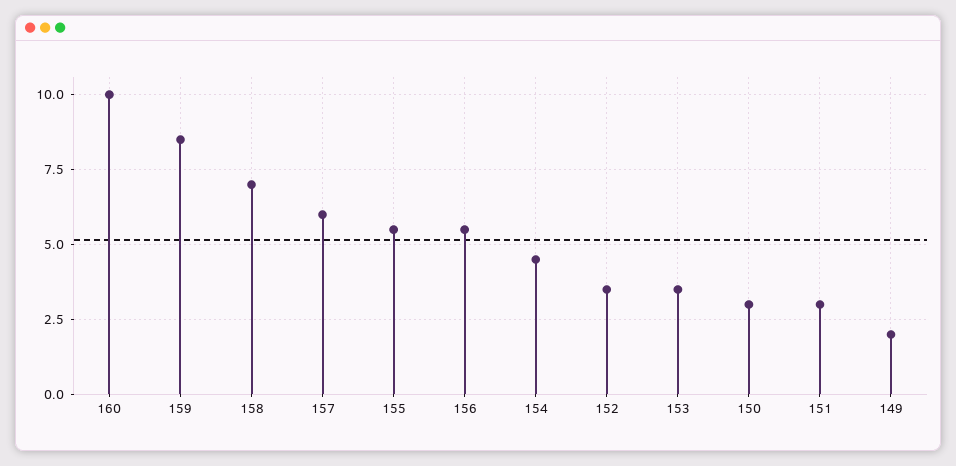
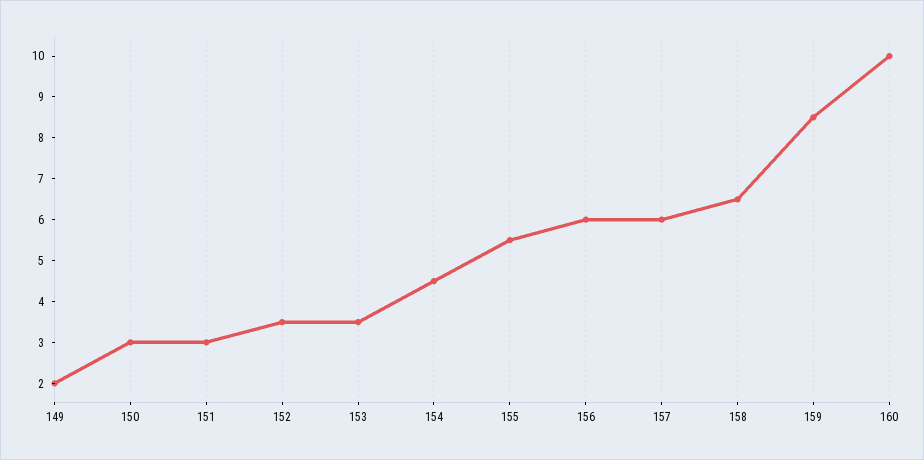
158: 7 -> 6.5
156: 5.5 -> 6

